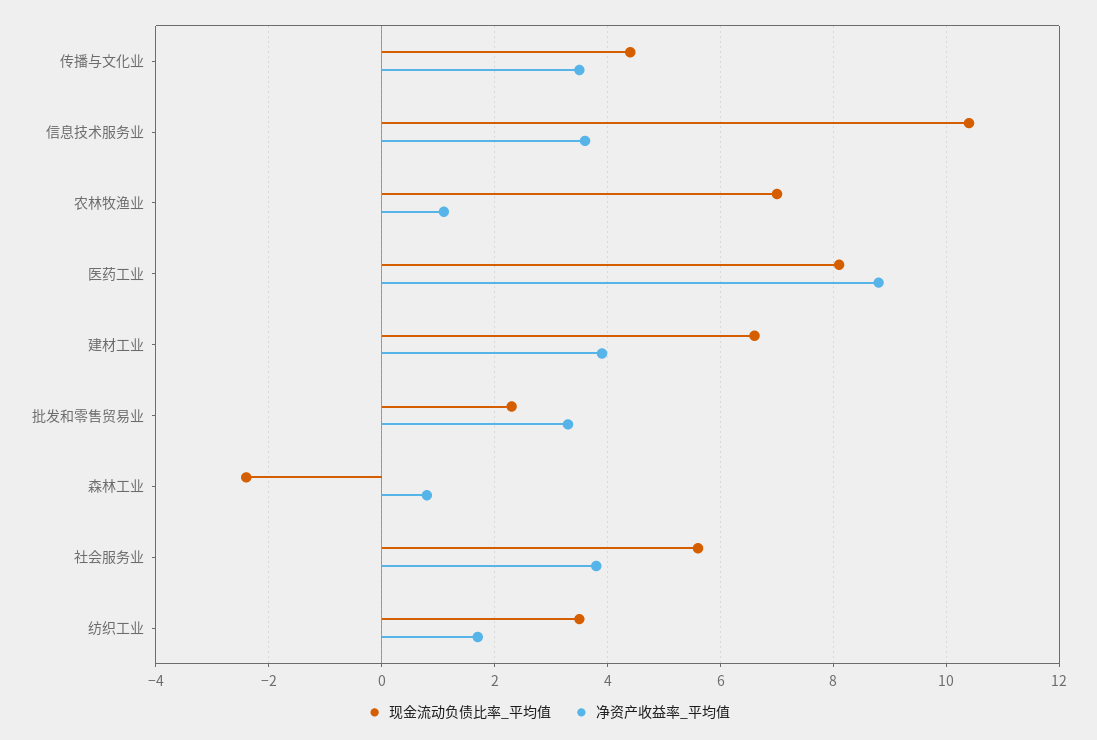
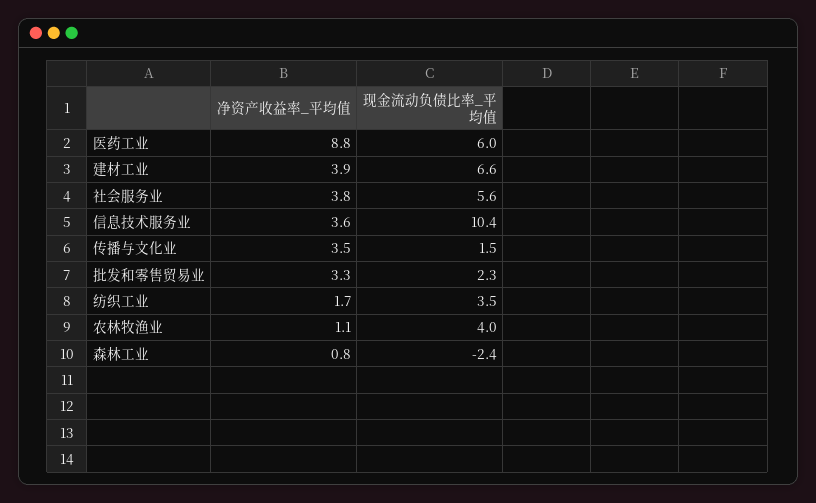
现金流动负债比率_平均值, 传播与文化业: 4.5 -> 1.5
现金流动负债比率_平均值, 农林牧渔业: 7 -> 4
现金流动负债比率_平均值, 医药工业: 8 -> 6

